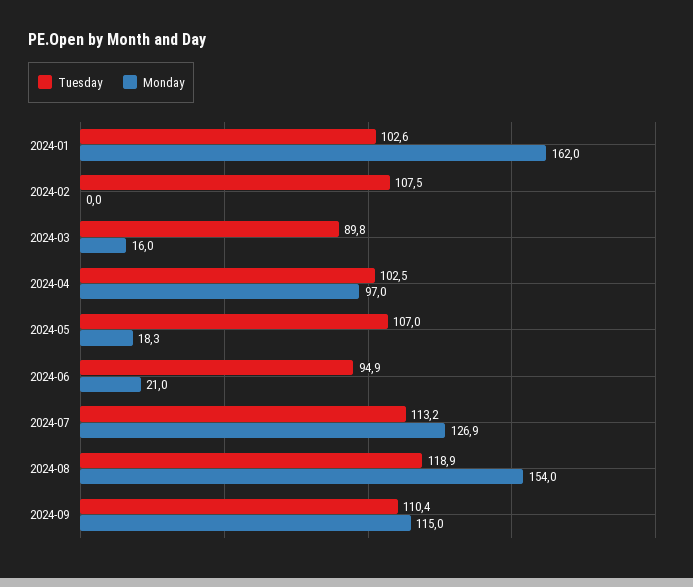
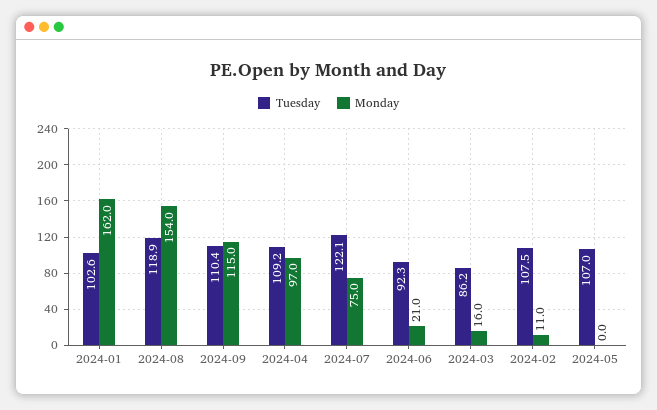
Monday, 2024-02: 0 -> 11
Tuesday, 2024-03: 89.8 -> 86.2
Tuesday, 2024-04: 102.5 -> 109.2
Monday, 2024-05: 18.3 -> 0
Tuesday, 2024-06: 94.9 -> 92.3
Tuesday, 2024-07: 113.2 -> 122.1
Monday, 2024-07: 126.9 -> 75

